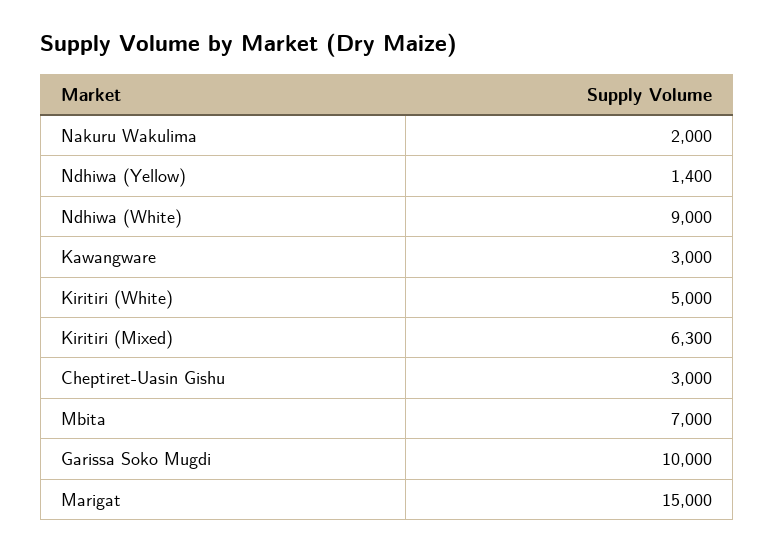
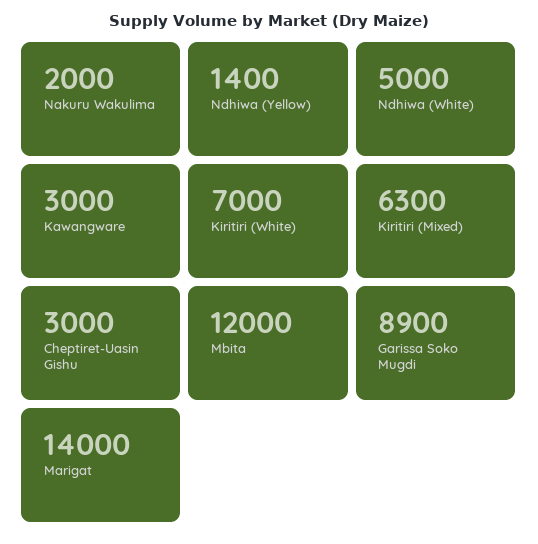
Ndhiwa (White): 9000 -> 5000
Kiritiri (White): 5000 -> 7000
Mbita: 7000 -> 12000
Garissa Soko Mugdi: 10000 -> 8900
Marigat: 15000 -> 14000

